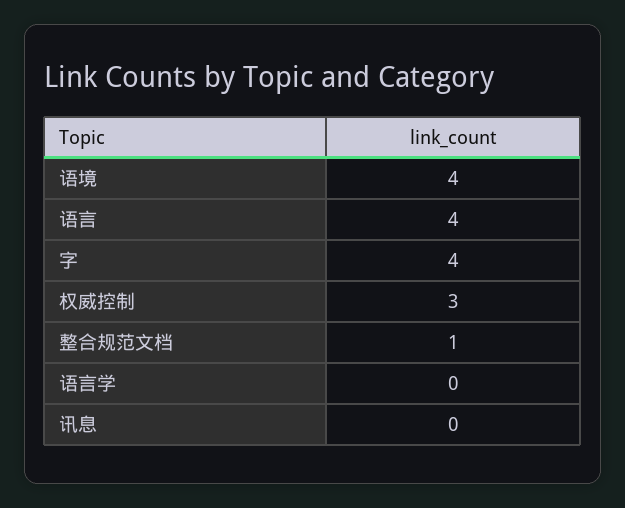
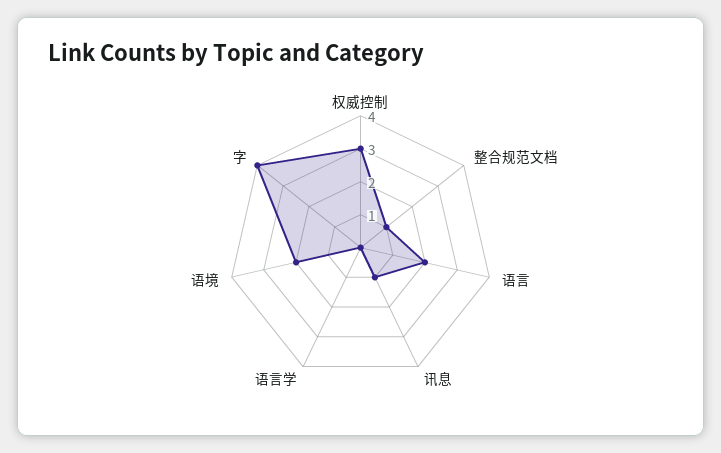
语境: 4 -> 2
语言: 4 -> 2
讯息: 0 -> 1

